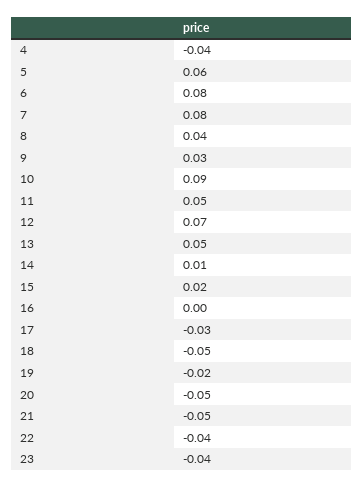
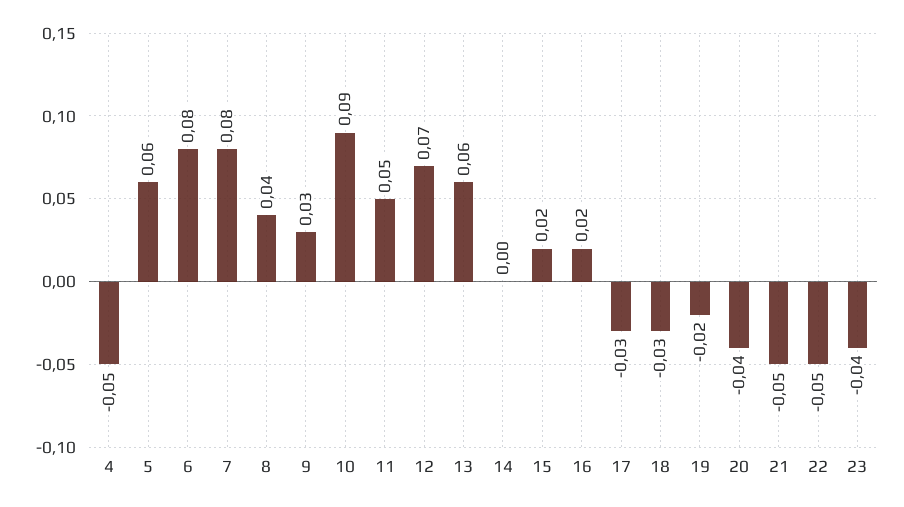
4: -0.04 -> -0.05
13: 0.05 -> 0.06
14: 0.01 -> 0
16: 0 -> 0.02
18: -0.05 -> -0.03
20: -0.05 -> -0.04
22: -0.04 -> -0.05

